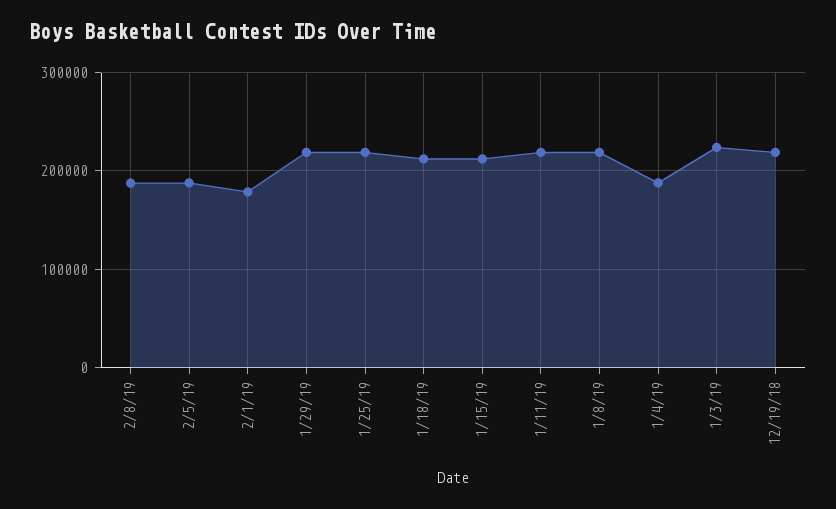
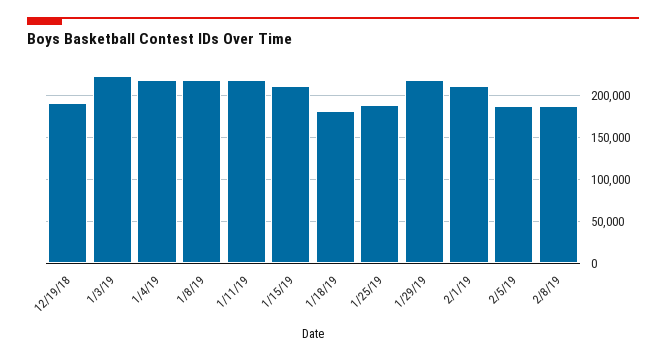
2/1/19: 180000 -> 210000
1/25/19: 220000 -> 190000
1/18/19: 210000 -> 180000
1/4/19: 190000 -> 220000
12/19/18: 220000 -> 190000

